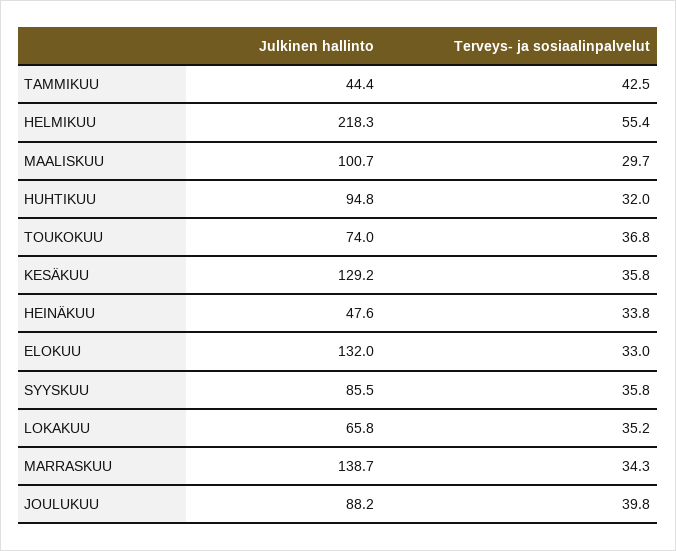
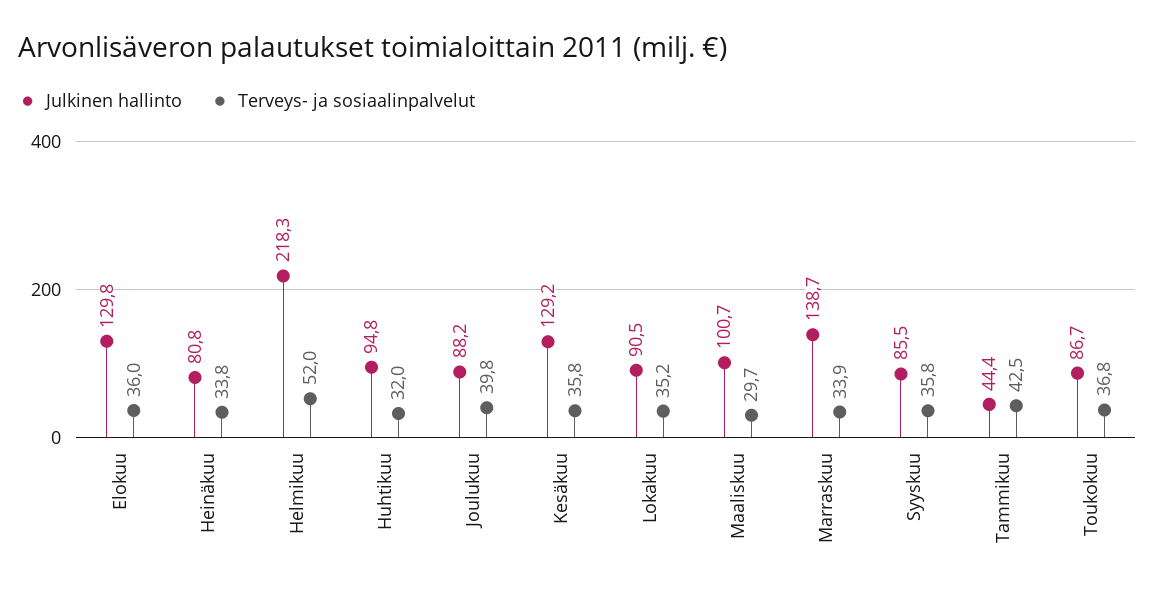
Terveys- ja sosiaalinpalvelut, HELMIKUU: 55.4 -> 52
Julkinen hallinto, TOUKOKUU: 74 -> 86.7
Julkinen hallinto, HEINÄKUU: 47.6 -> 80.8
Julkinen hallinto, ELOKUU: 132 -> 129.8
Terveys- ja sosiaalinpalvelut, ELOKUU: 33 -> 36
Julkinen hallinto, LOKAKUU: 65.8 -> 90.5
Terveys- ja sosiaalinpalvelut, MARRASKUU: 34.3 -> 33.9

